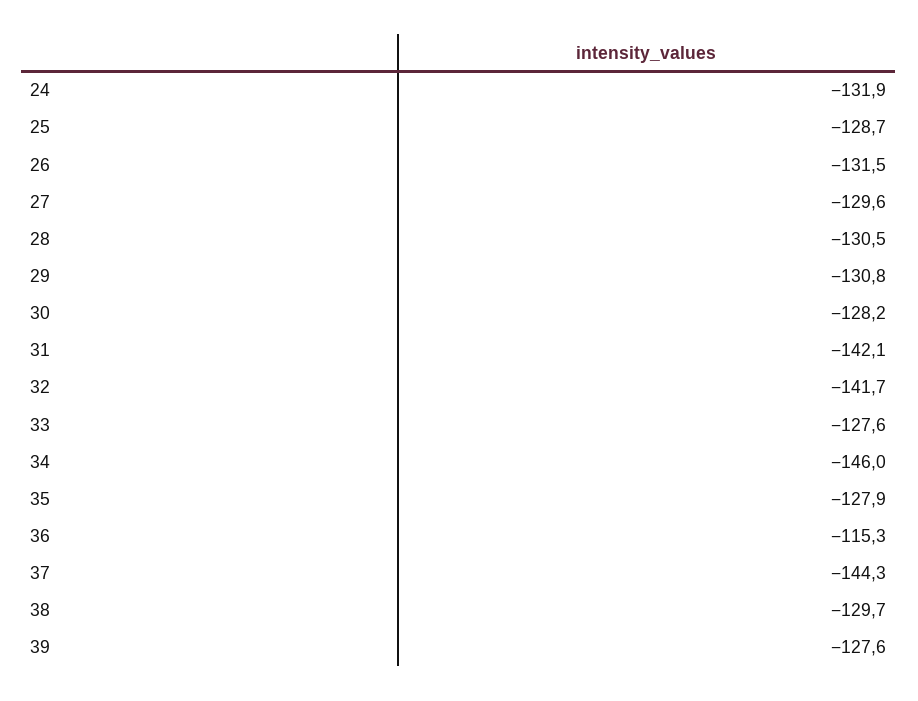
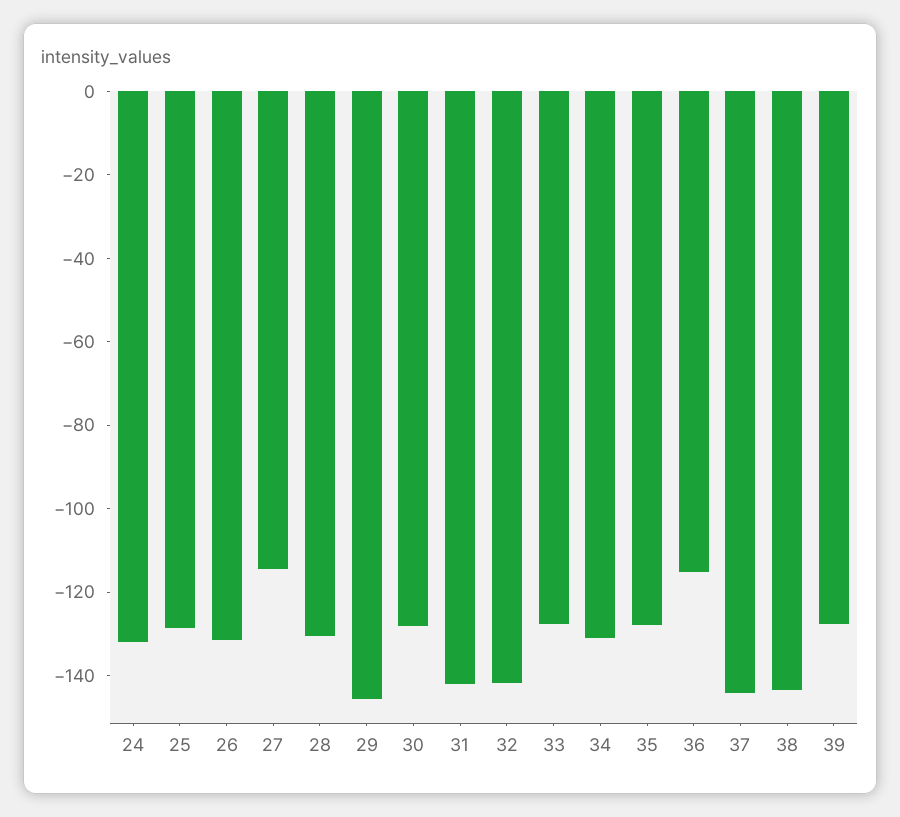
27: -129.6 -> -115
29: -130.8 -> -145
34: -146 -> -130
38: -129.7 -> -145

